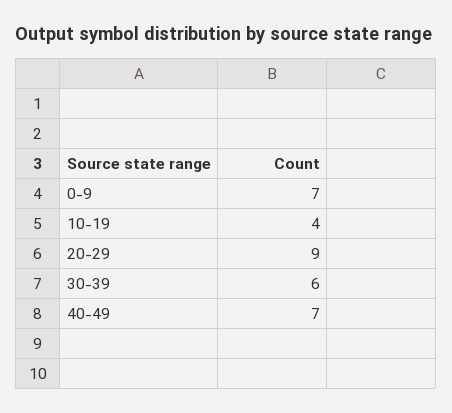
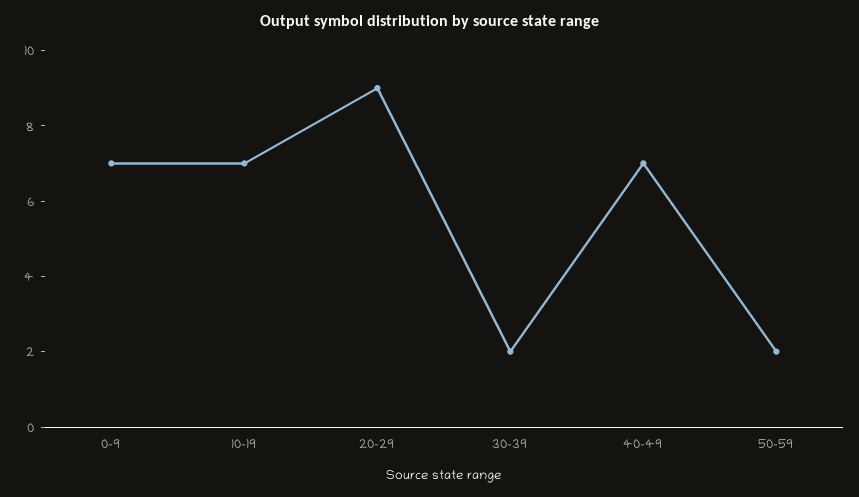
10-19: 4 -> 7
30-39: 6 -> 2
50-59: none -> 2

